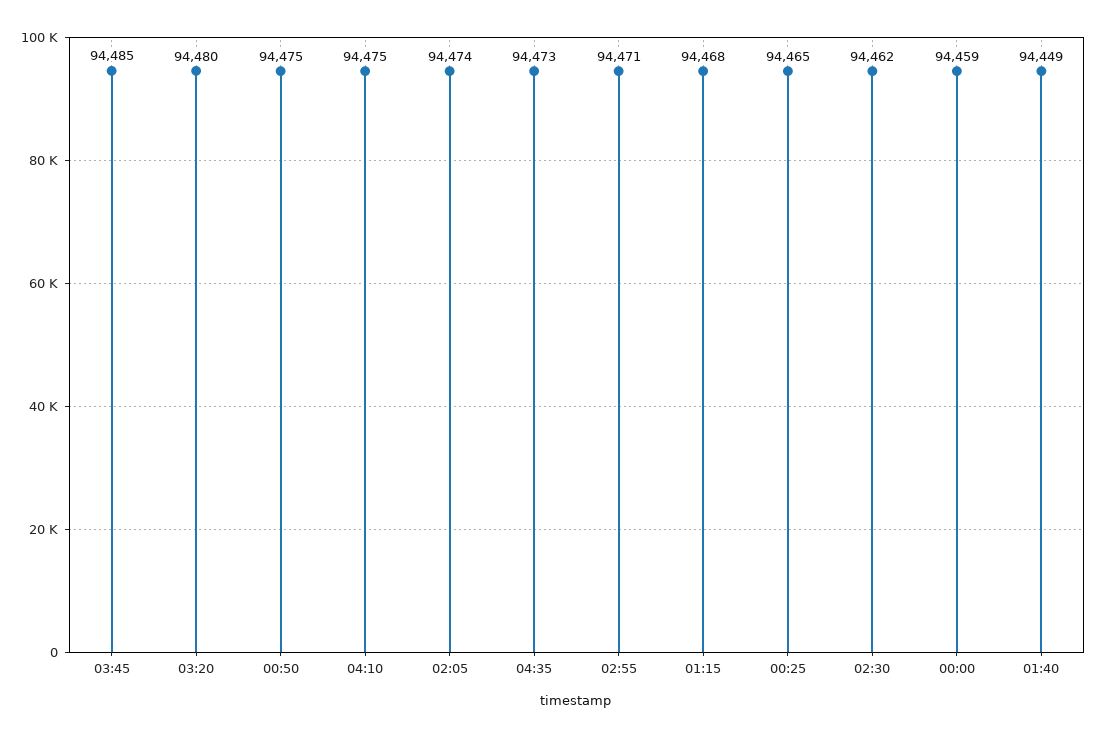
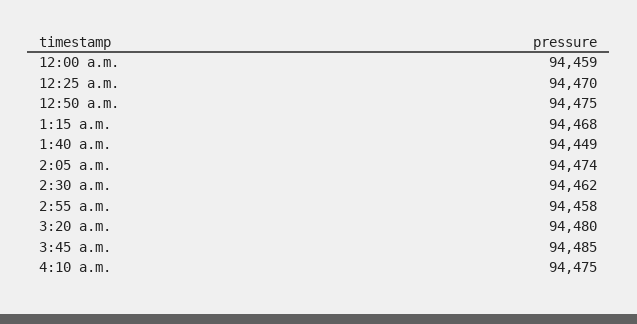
04:35: 94473 -> none
02:55: 94471 -> 94458
00:25: 94465 -> 94470

